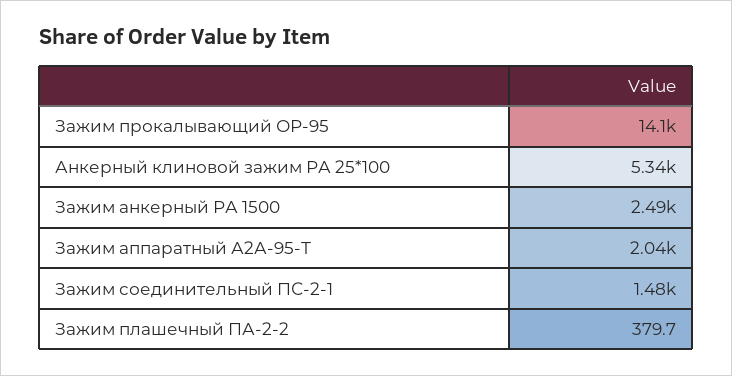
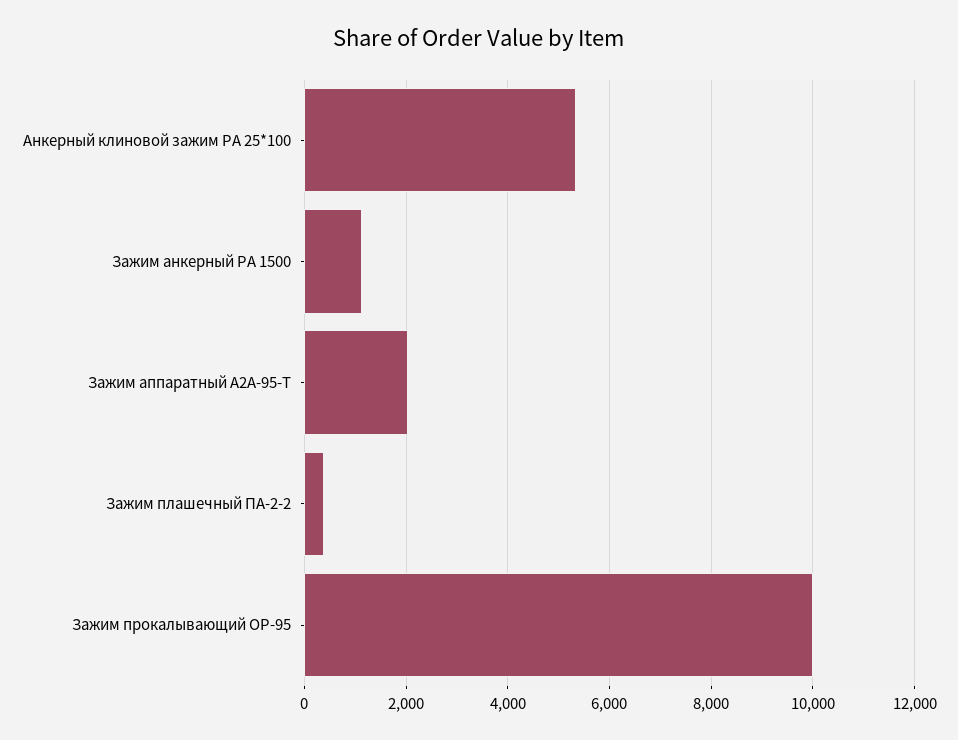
Зажим прокалывающий ОР-95: 14100 -> 10000
Зажим анкерный РА 1500: 2490 -> 1200
Зажим соединительный ПС-2-1: 1480 -> none

